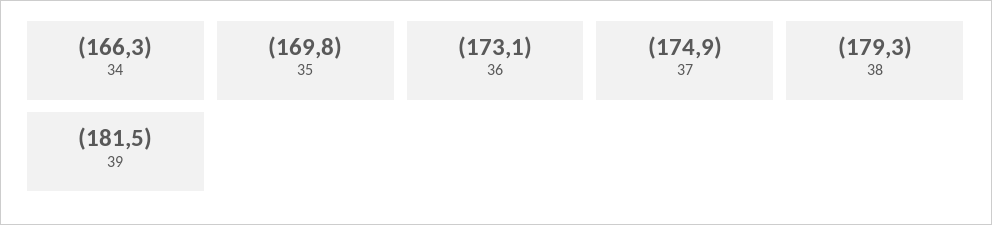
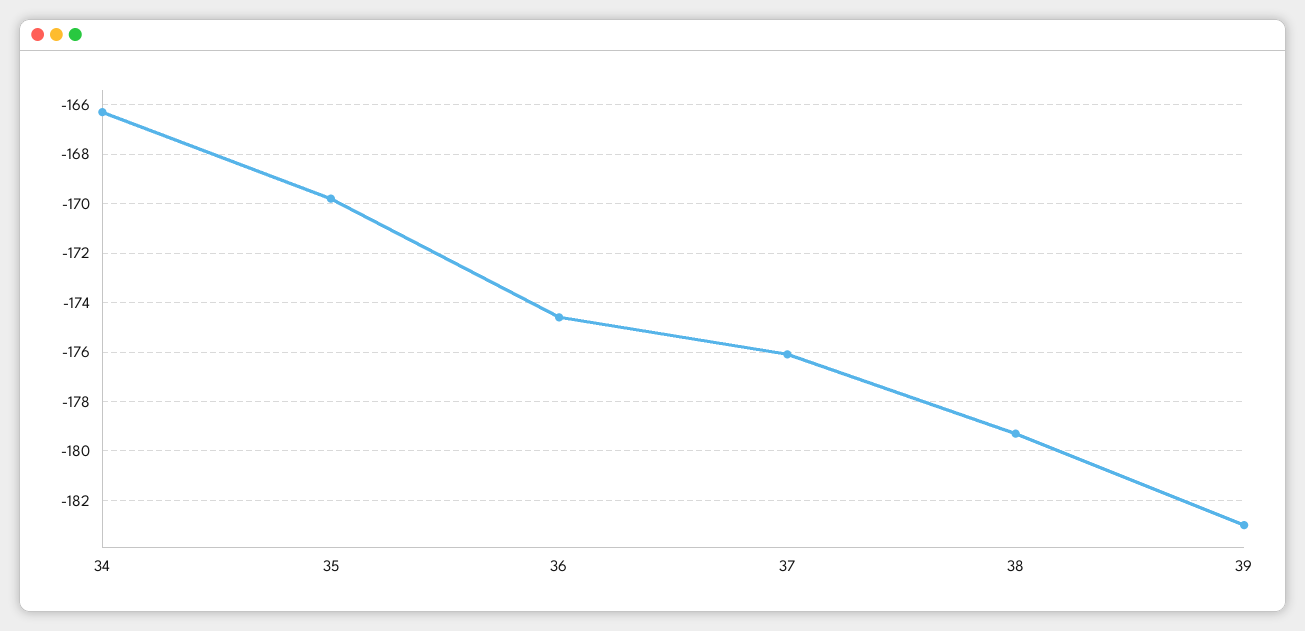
36: -173.1 -> -174.5
37: -174.9 -> -176
39: -181.5 -> -183

